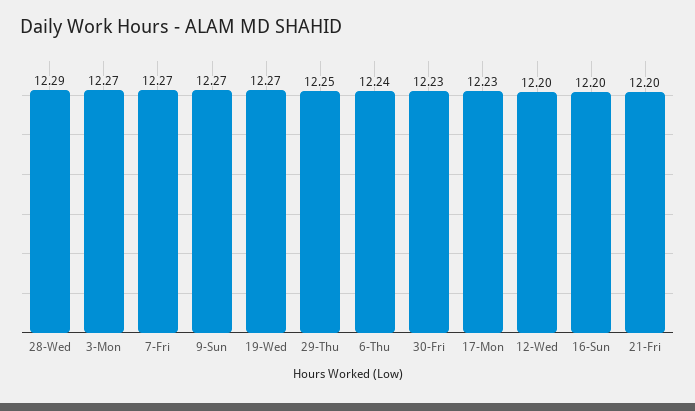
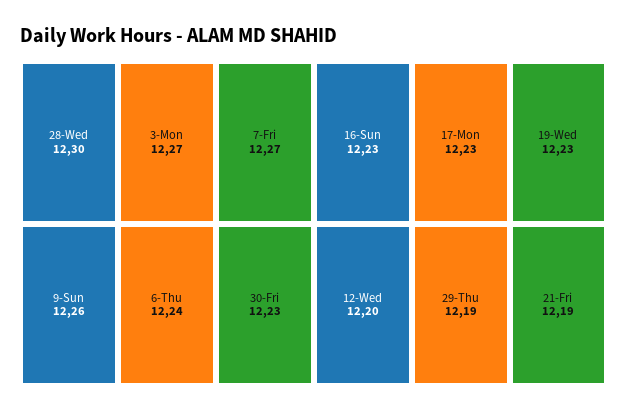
28-Wed: 12.29 -> 12.3
9-Sun: 12.27 -> 12.26
19-Wed: 12.27 -> 12.23
29-Thu: 12.25 -> 12.19
16-Sun: 12.2 -> 12.23
21-Fri: 12.2 -> 12.19

